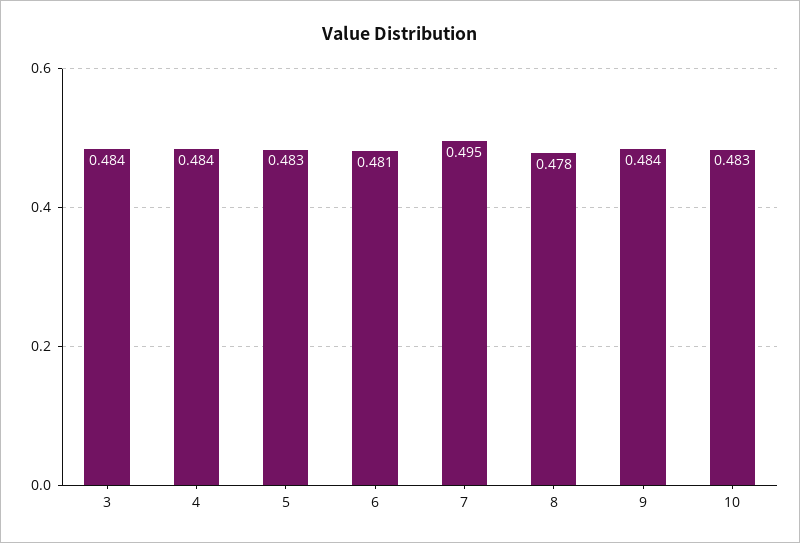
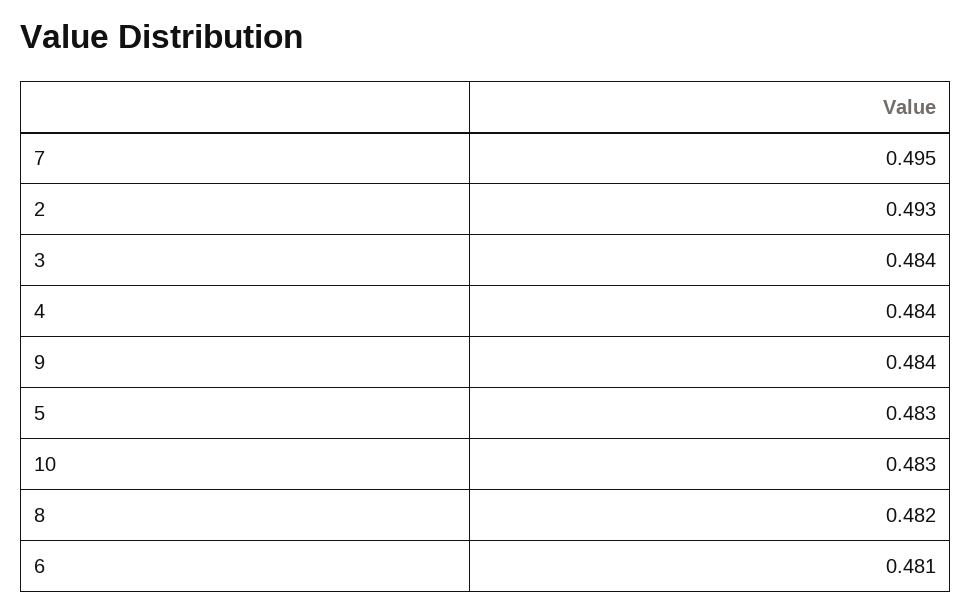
8: 0.478 -> 0.482
2: none -> 0.493

